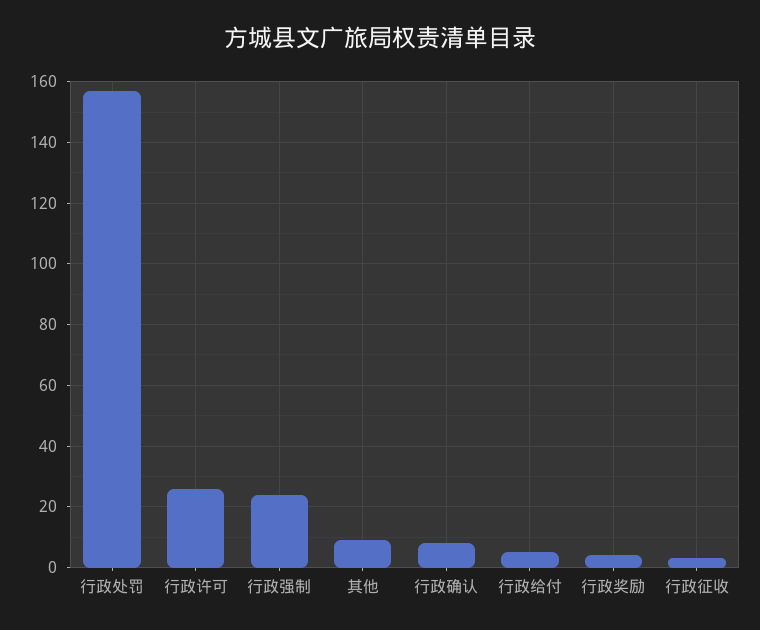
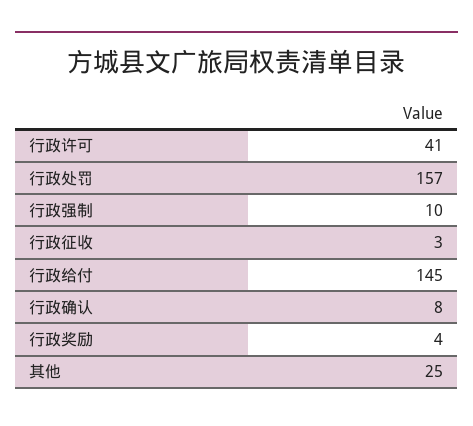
行政许可: 25 -> 41
行政强制: 25 -> 10
其他: 10 -> 25
行政给付: 5 -> 145

